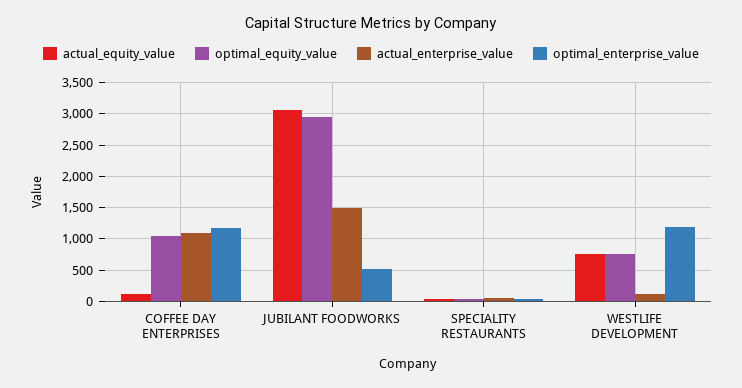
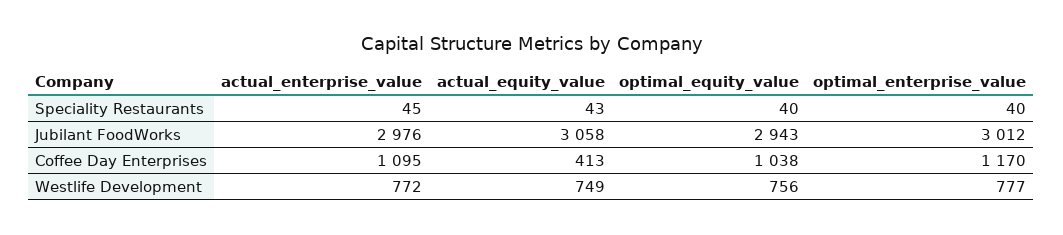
actual_equity_value, COFFEE DAY ENTERPRISES: 100 -> 413
actual_enterprise_value, JUBILANT FOODWORKS: 1500 -> 2976
optimal_enterprise_value, JUBILANT FOODWORKS: 500 -> 3012
actual_enterprise_value, WESTLIFE DEVELOPMENT: 100 -> 772
optimal_enterprise_value, WESTLIFE DEVELOPMENT: 1200 -> 777

